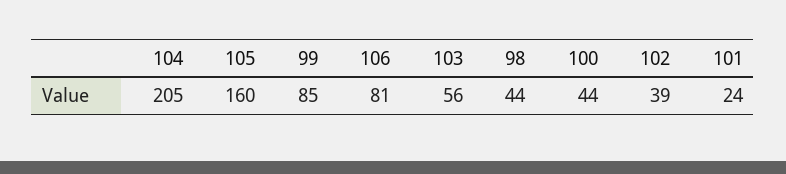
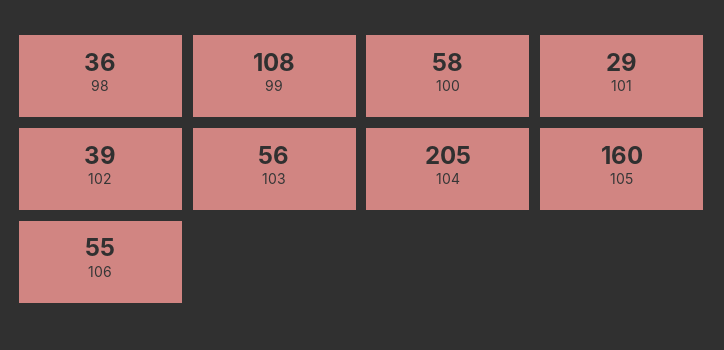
99: 85 -> 108
106: 81 -> 55
98: 44 -> 36
100: 44 -> 58
101: 24 -> 29

